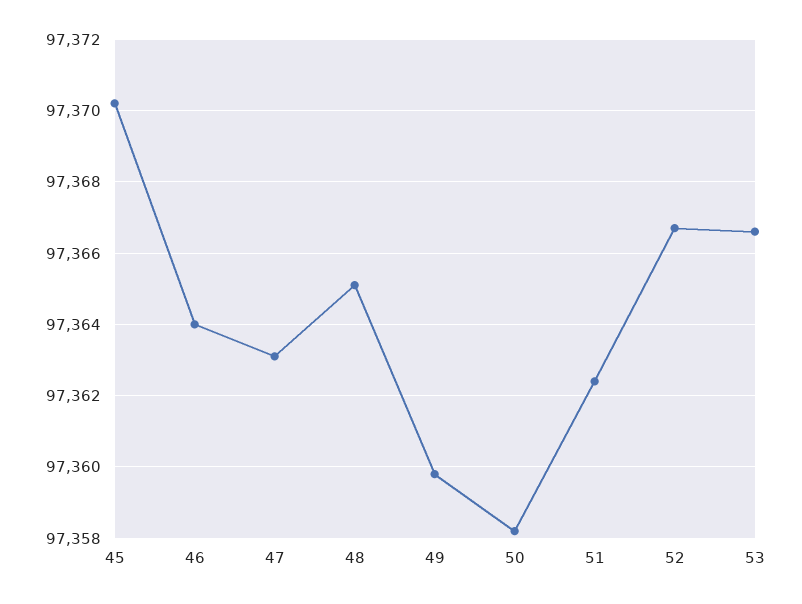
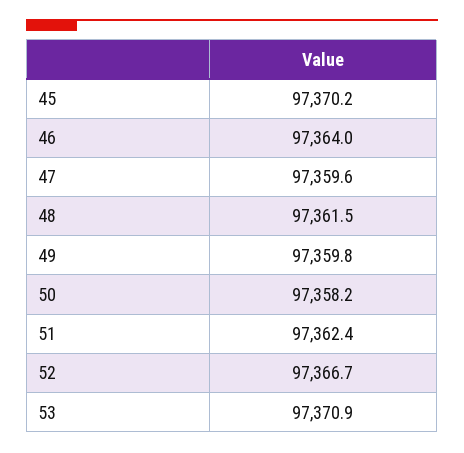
47: 97363 -> 97359.6
48: 97365 -> 97361.5
53: 97366.5 -> 97370.9

